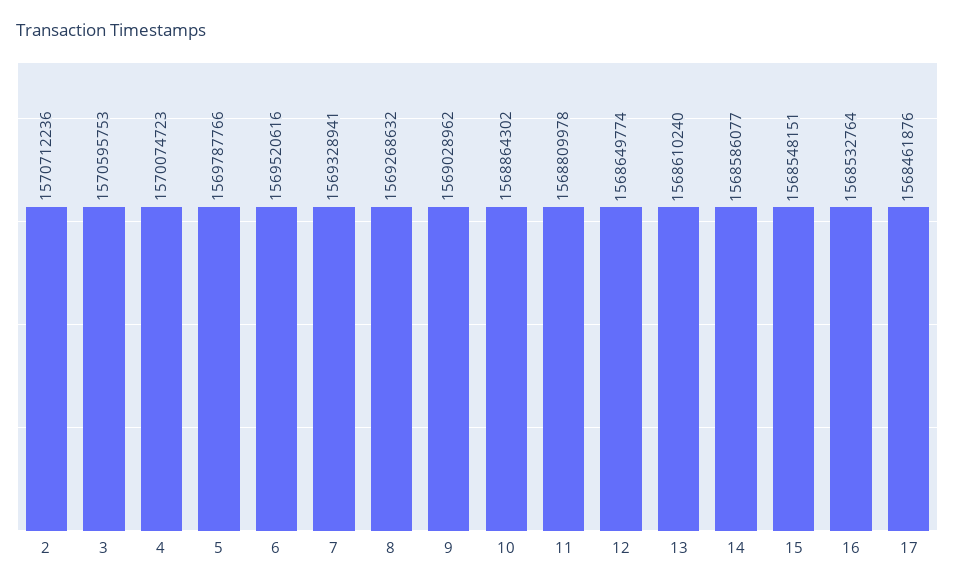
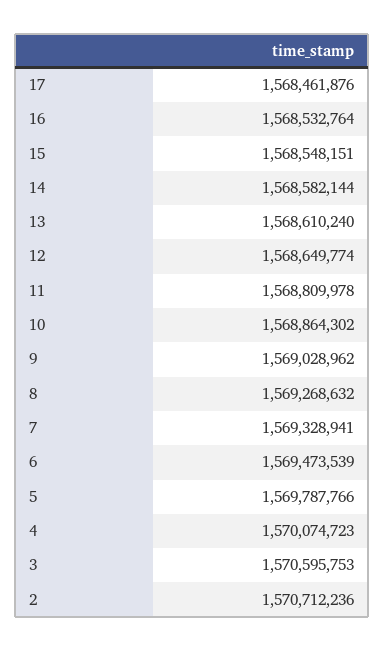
6: 1569520616 -> 1569473539
14: 1568586077 -> 1568582144

